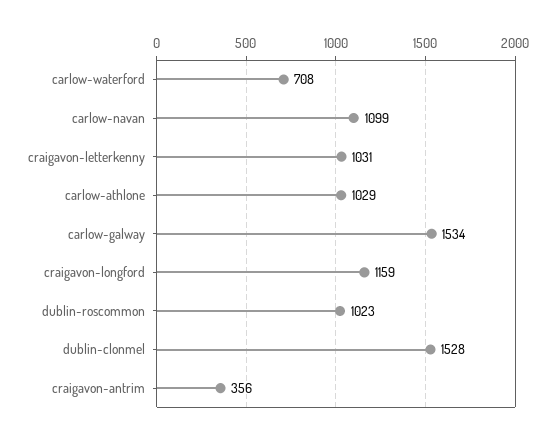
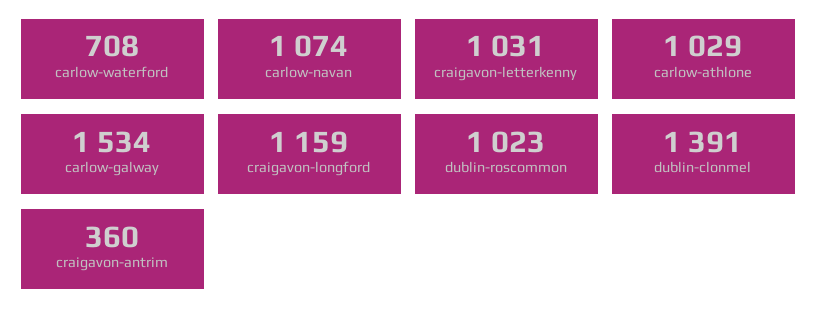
carlow-navan: 1099 -> 1074
dublin-clonmel: 1528 -> 1391
craigavon-antrim: 356 -> 360

